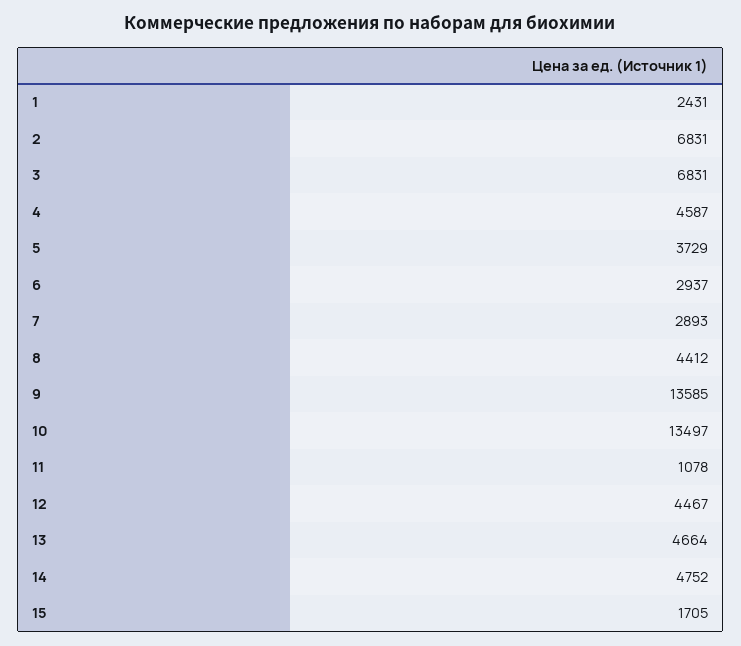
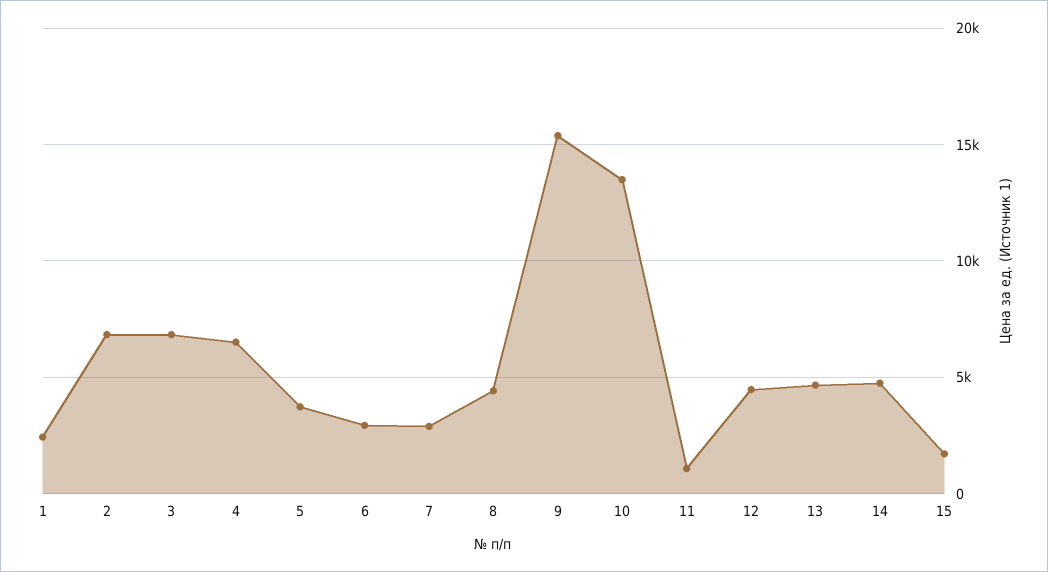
4: 4587 -> 6500
9: 13585 -> 15500

